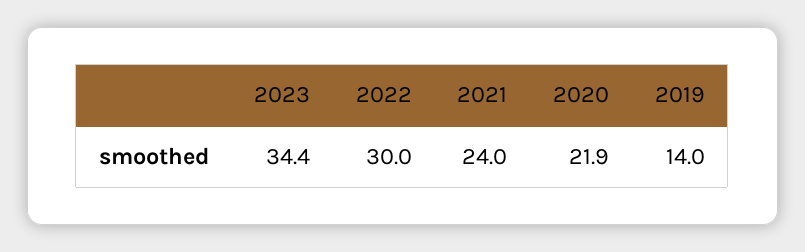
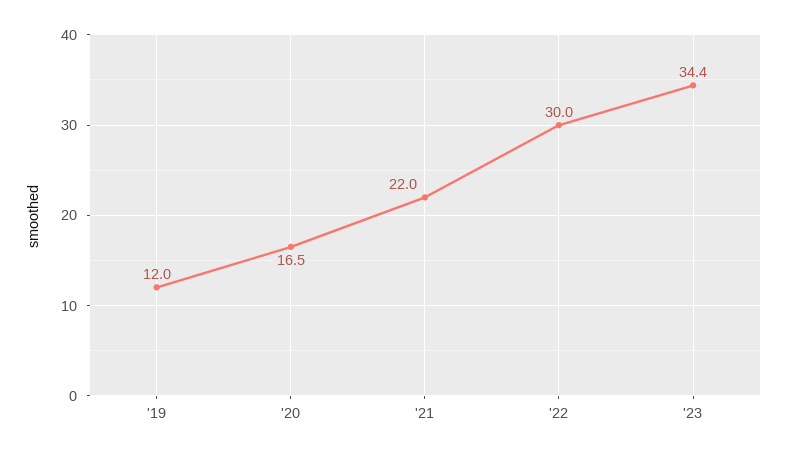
2021: 24 -> 22
2020: 21.9 -> 16.5
2019: 14 -> 12

